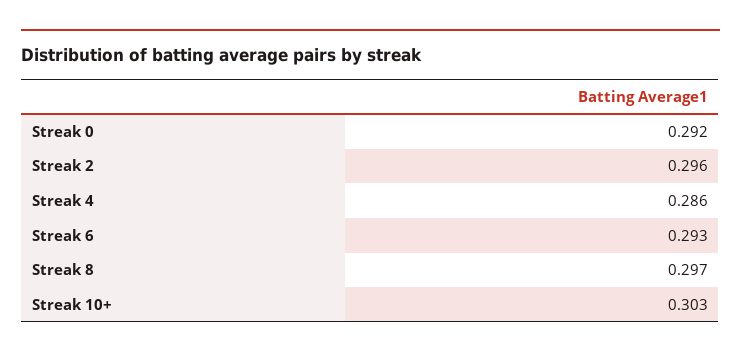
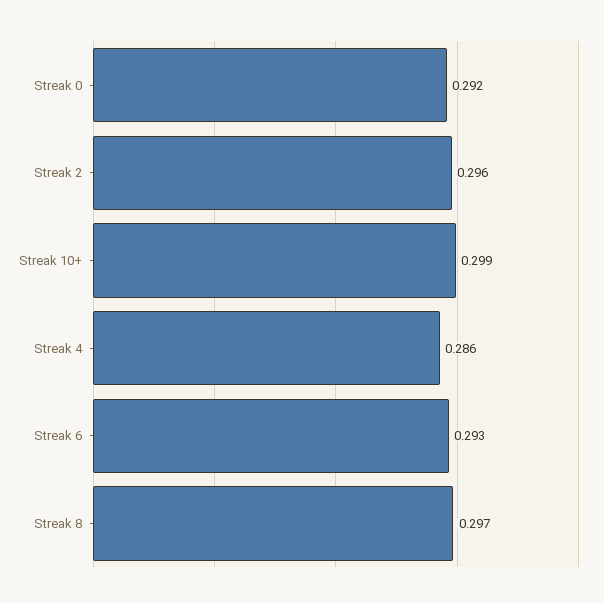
Streak 10+: 0.303 -> 0.299

